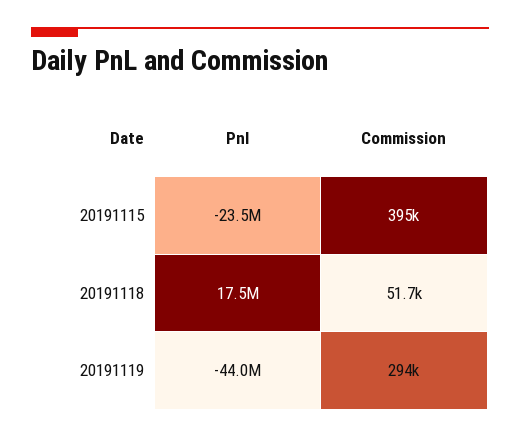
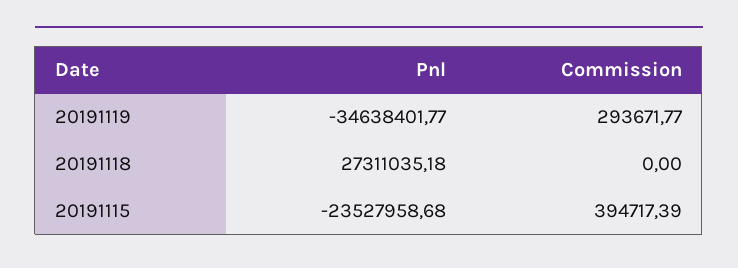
Pnl, 20191118: 17500000 -> 27311035.18
Commission, 20191118: 51700 -> 0
Pnl, 20191119: -44000000 -> -34638401.77

